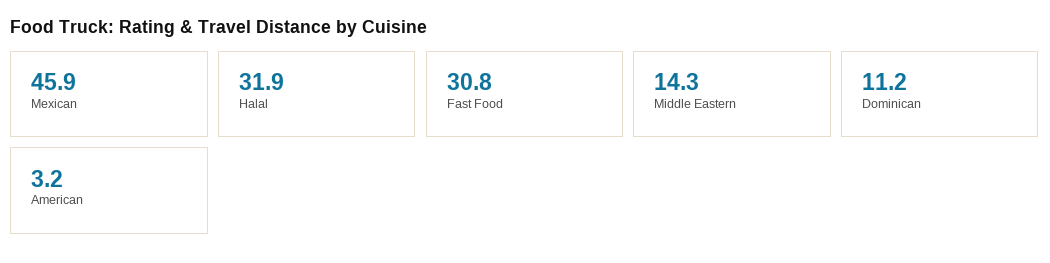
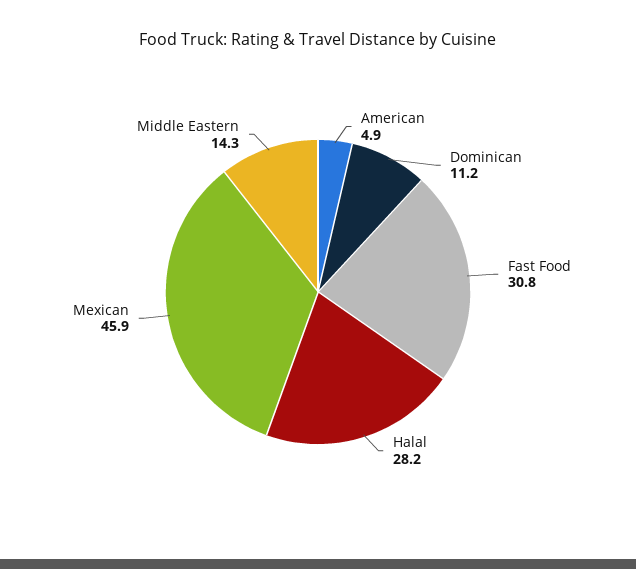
Halal: 31.9 -> 28.2
American: 3.2 -> 4.9

